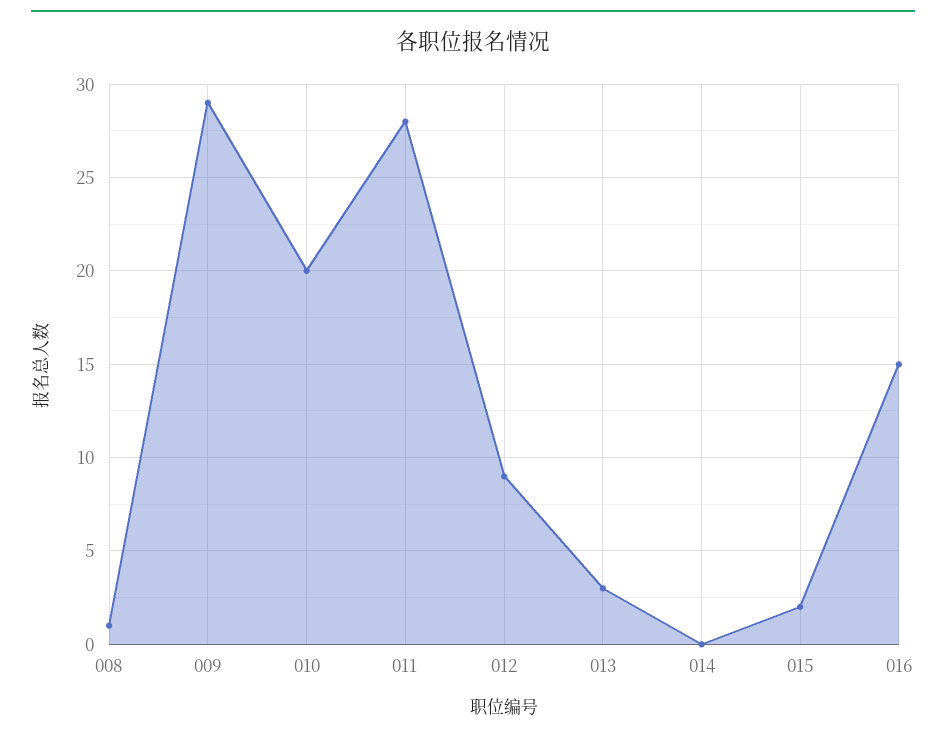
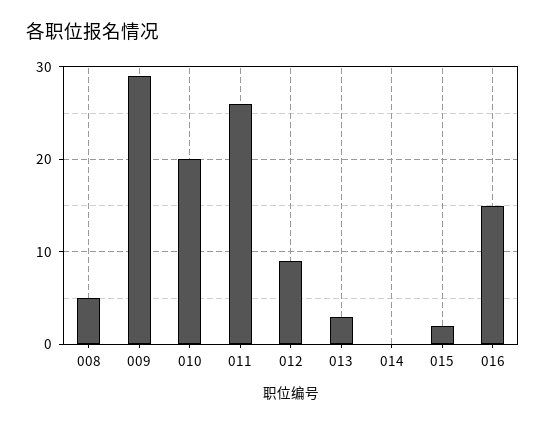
008: 1 -> 5
011: 28 -> 26

